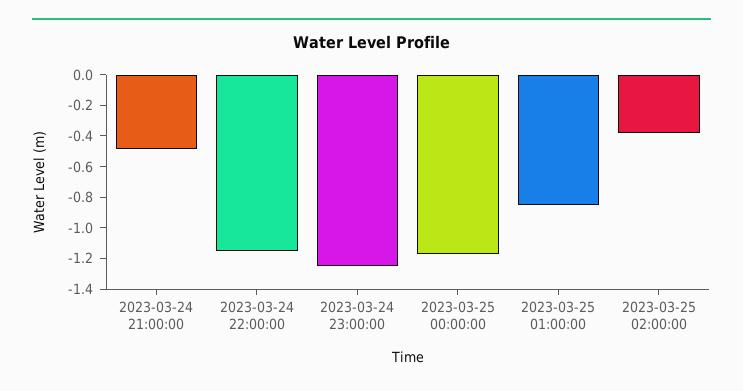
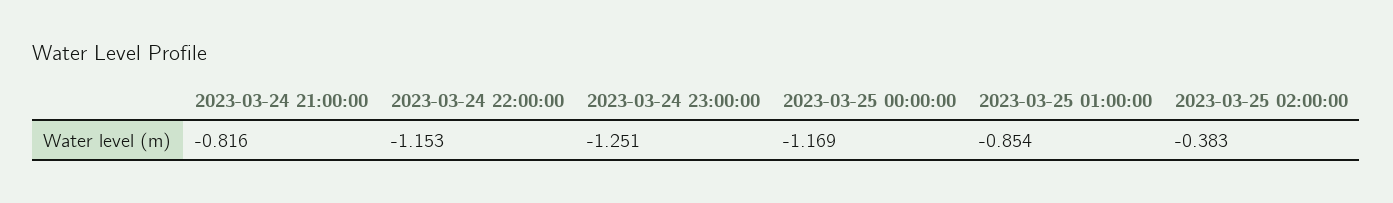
2023-03-24 21:00:00: -0.5 -> -0.816

